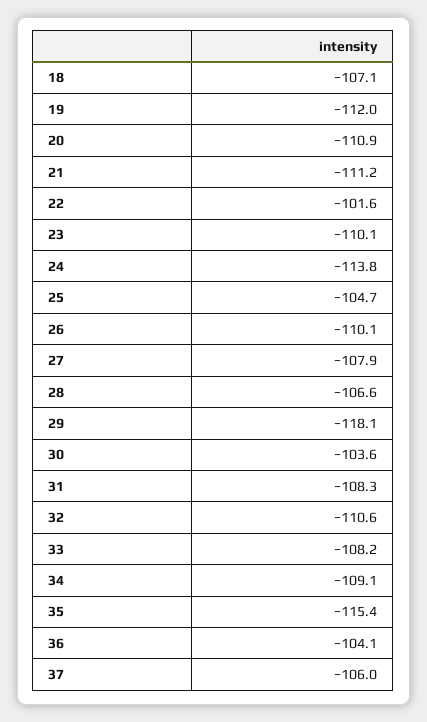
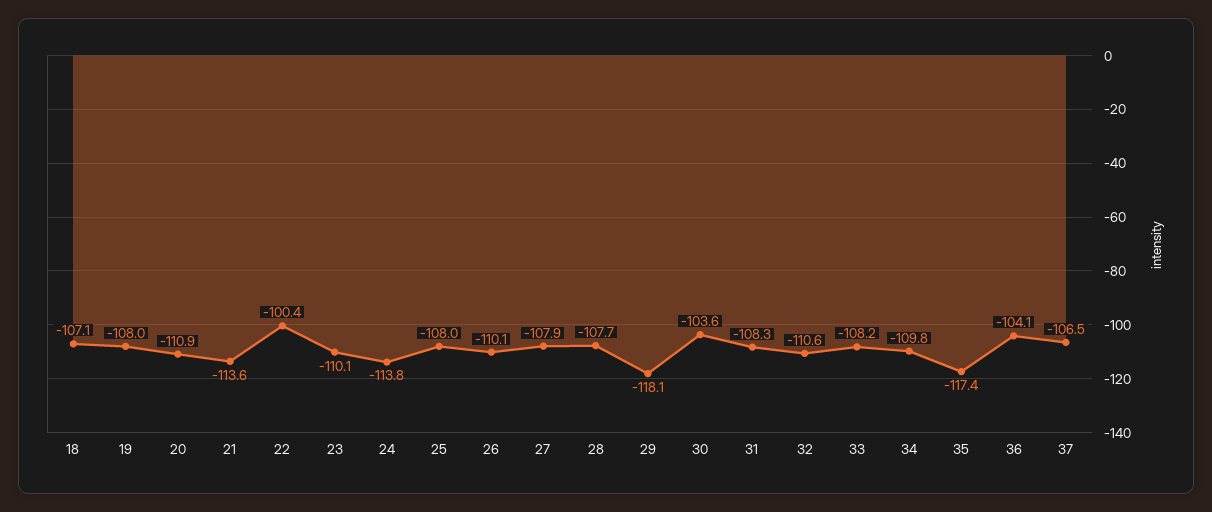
19: -112 -> -108
21: -111.2 -> -113.6
22: -101.6 -> -100.4
25: -104.7 -> -108
28: -106.6 -> -107.7
34: -109.1 -> -109.8
35: -115.4 -> -117.4
37: -106 -> -106.5

